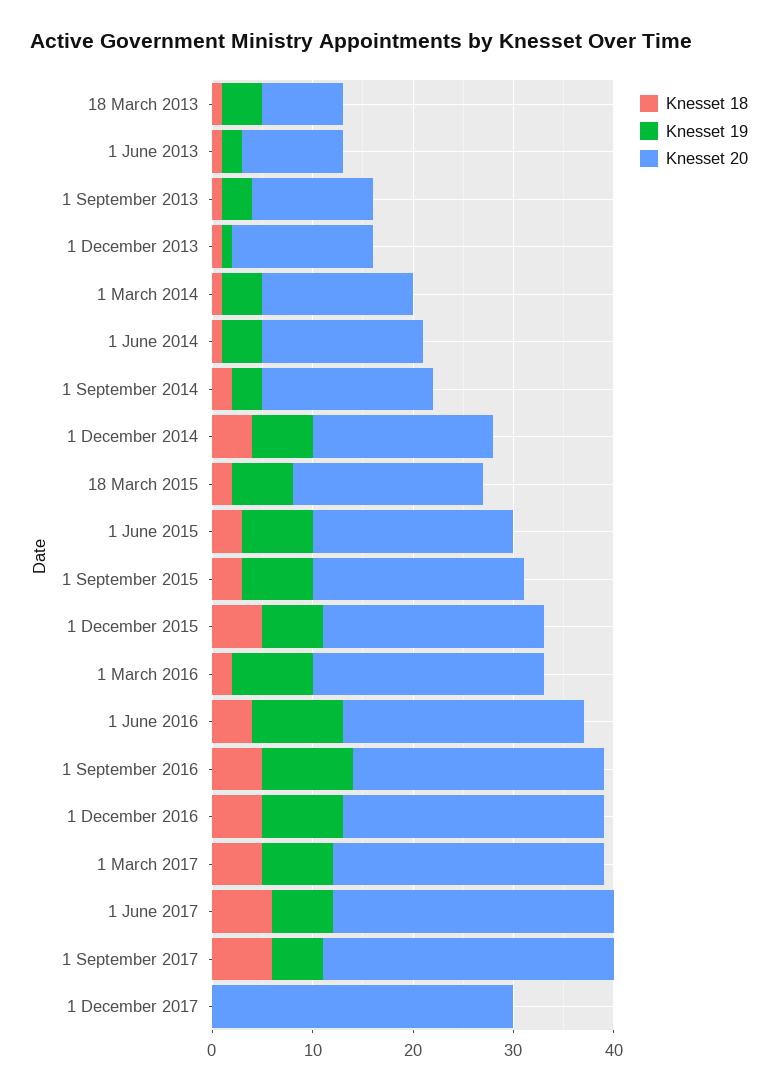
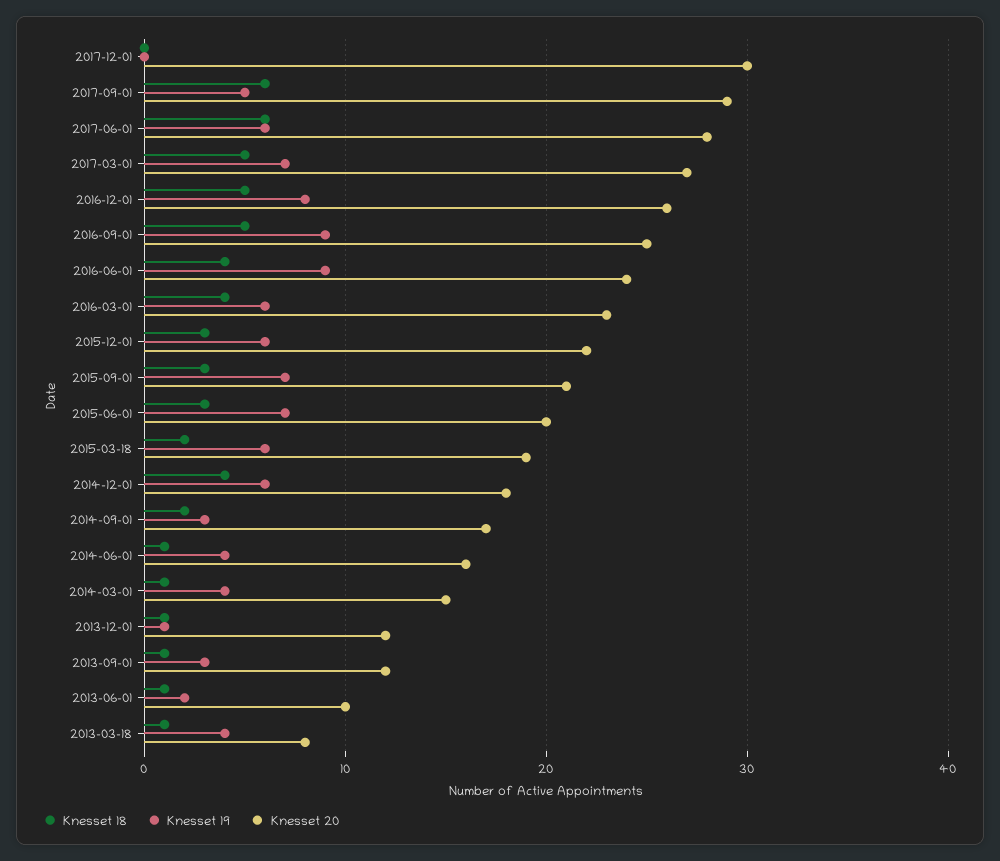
Knesset 20, 1 December 2013: 14 -> 12
Knesset 18, 1 December 2015: 5 -> 3
Knesset 18, 1 March 2016: 2 -> 4
Knesset 19, 1 March 2016: 8 -> 6

